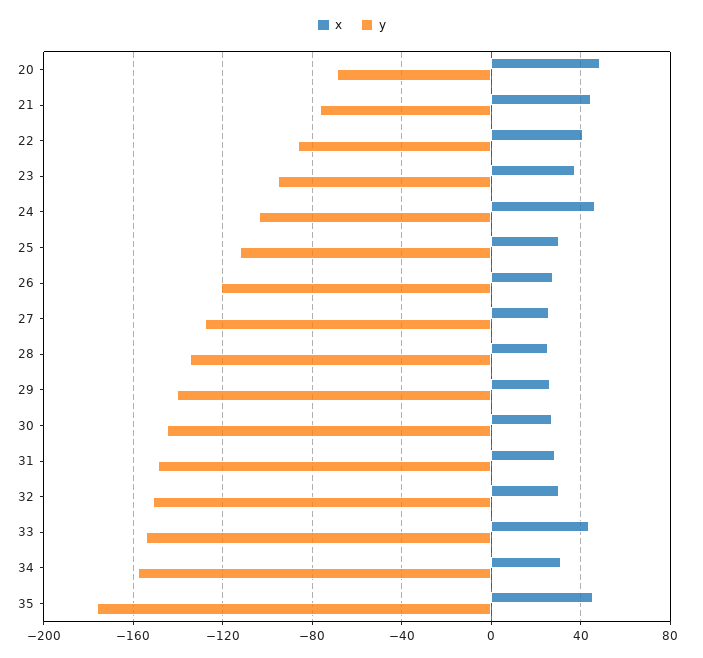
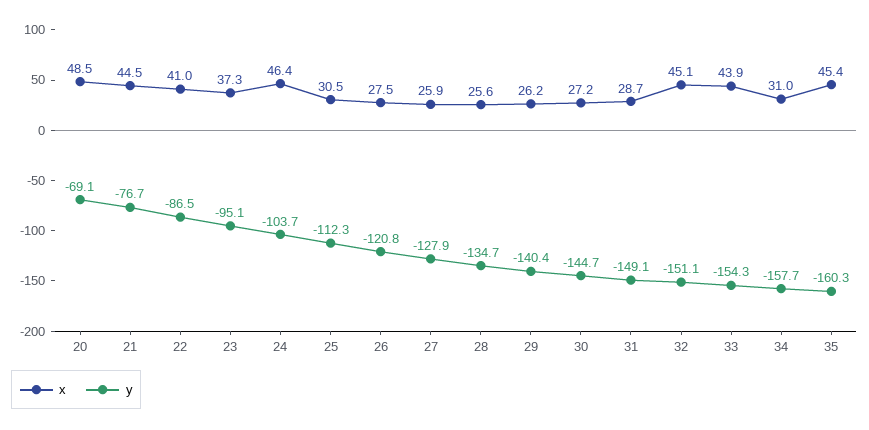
x, 32: 30 -> 45.1
y, 35: -175 -> -160.3

